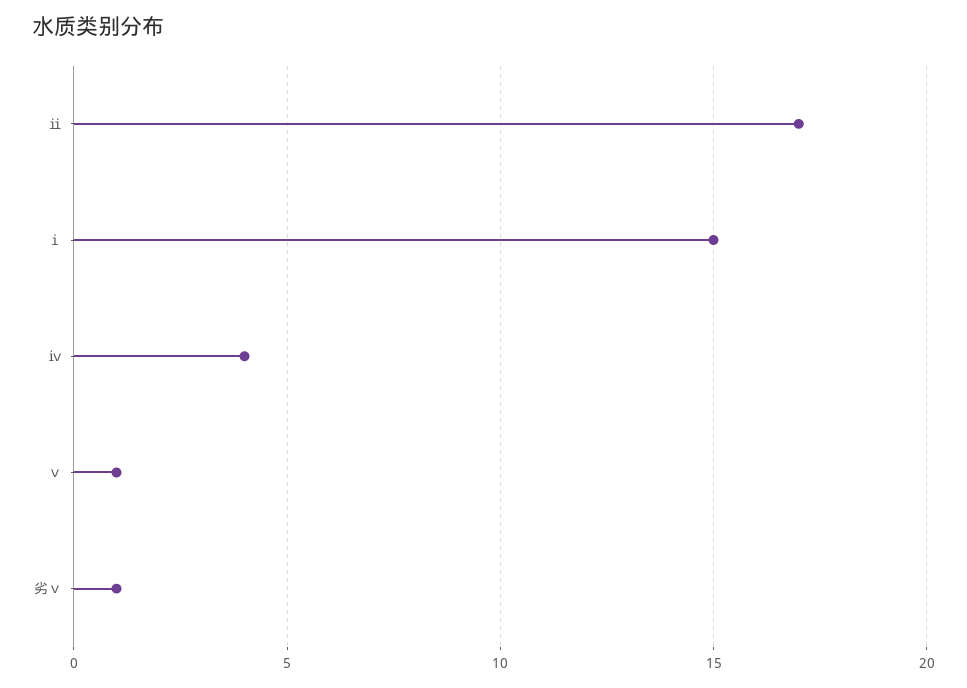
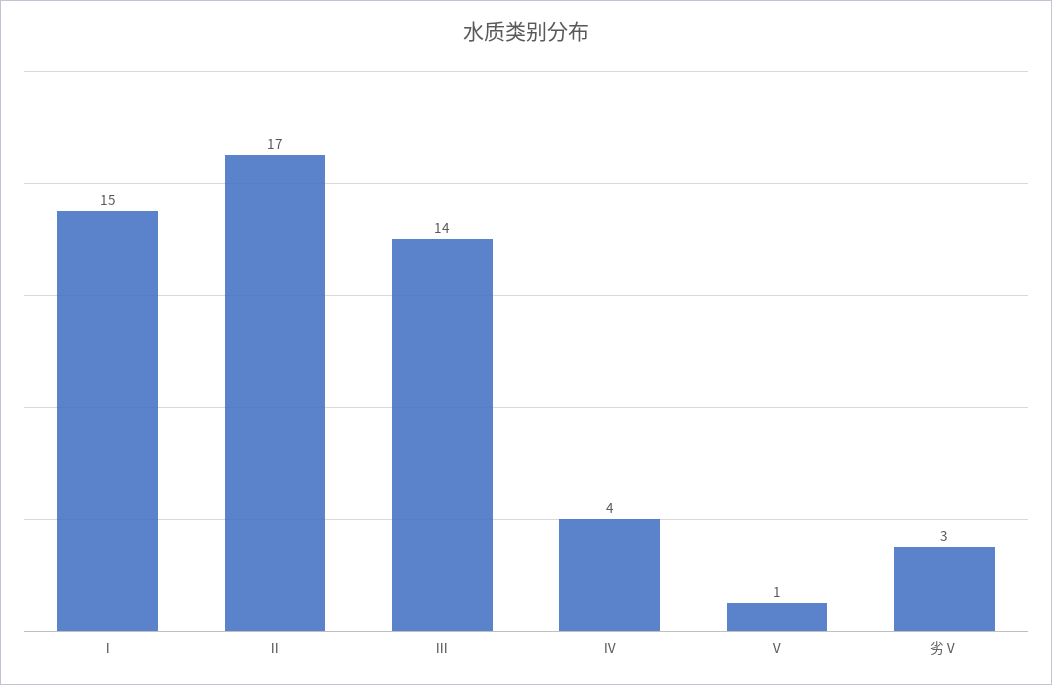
劣ⅴ: 1 -> 3
Ⅲ: none -> 14

